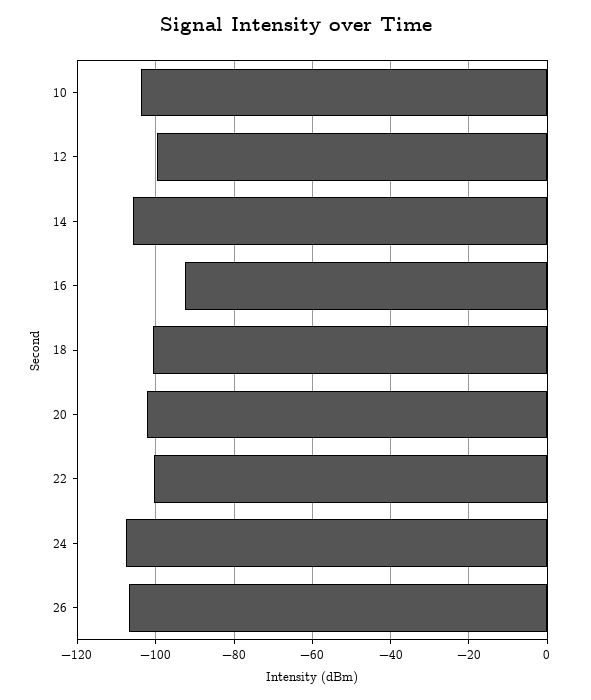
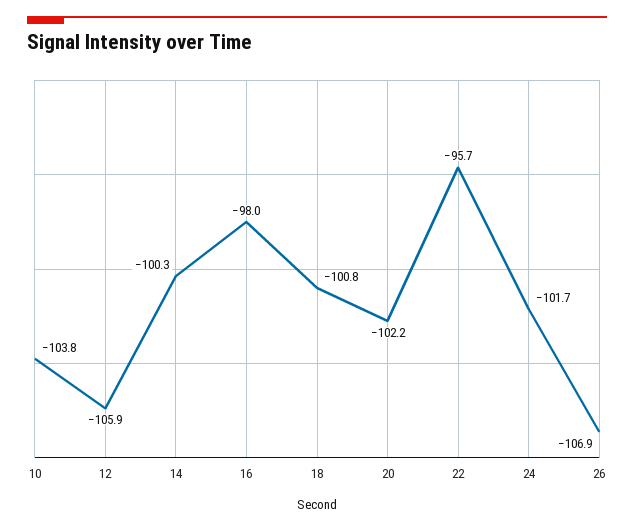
12: -100 -> -105.9
14: -106 -> -100.3
16: -92 -> -98
22: -100 -> -95.7
24: -108 -> -101.7

